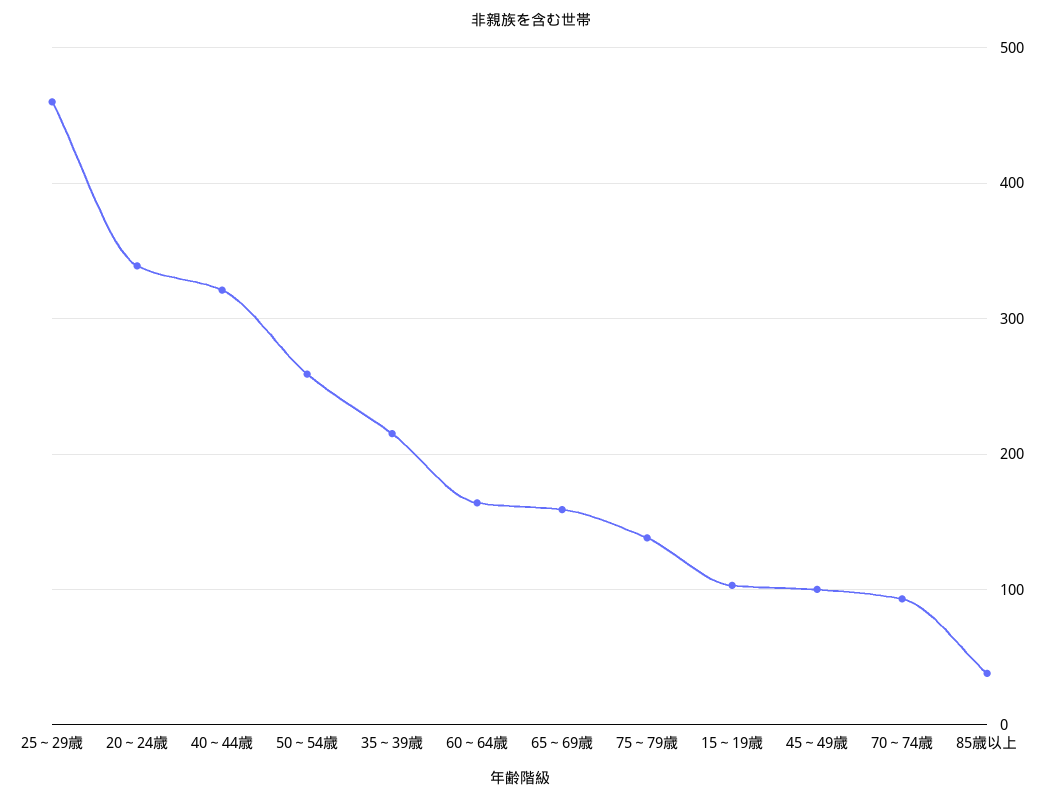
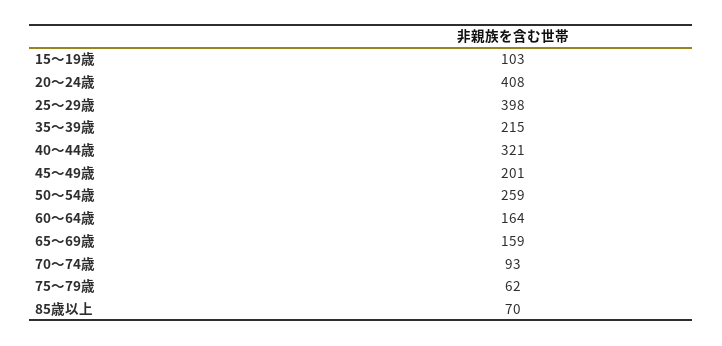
25～29歳: 460 -> 398
20～24歳: 340 -> 408
75～79歳: 140 -> 62
45～49歳: 100 -> 201
85歳以上: 40 -> 70

